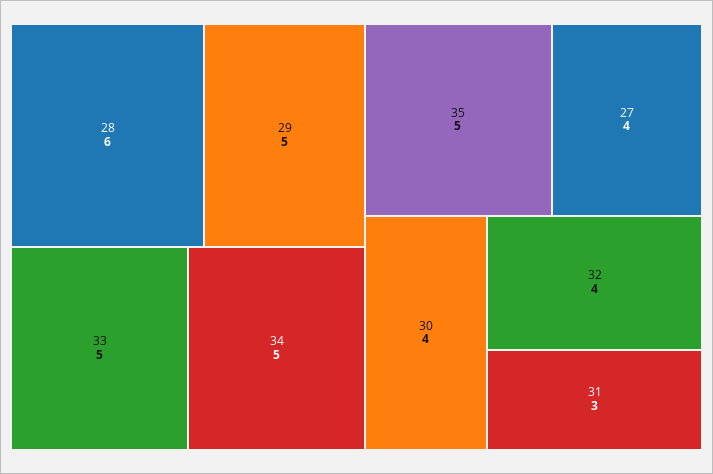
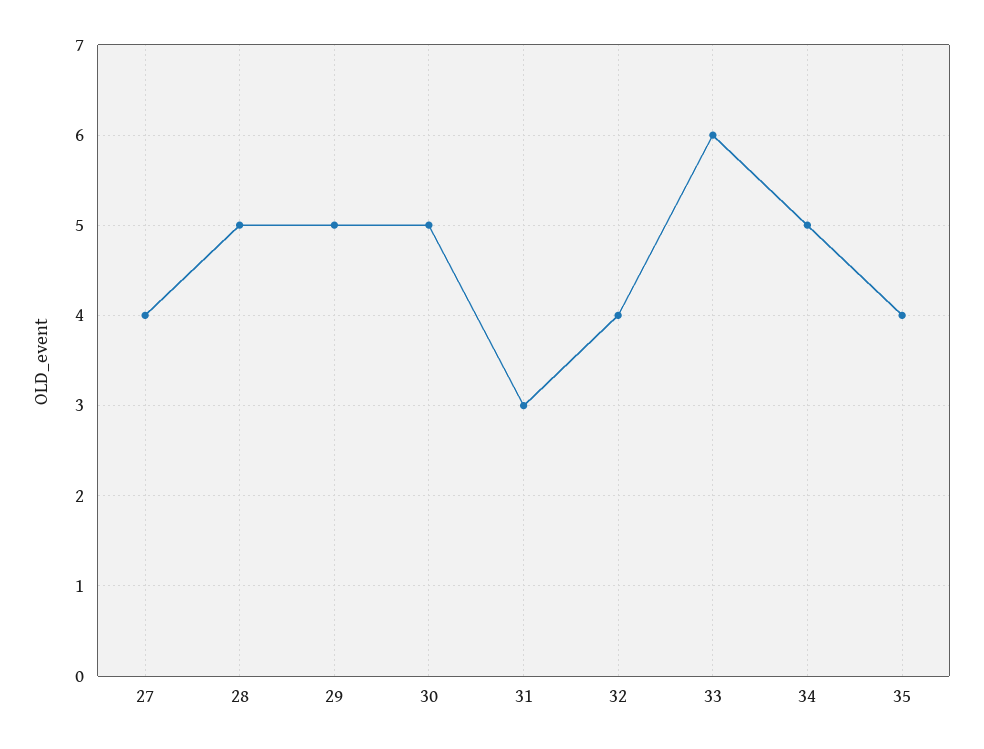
28: 6 -> 5
33: 5 -> 6
35: 5 -> 4
30: 4 -> 5

